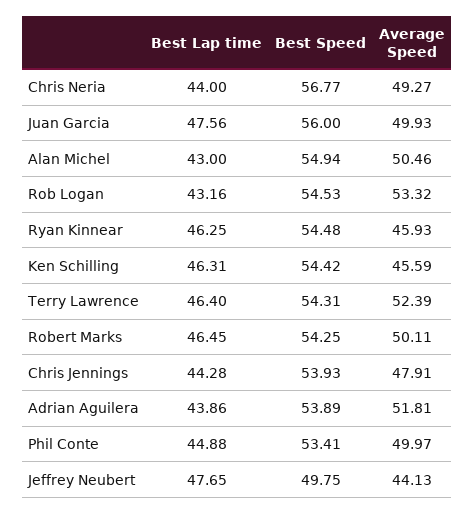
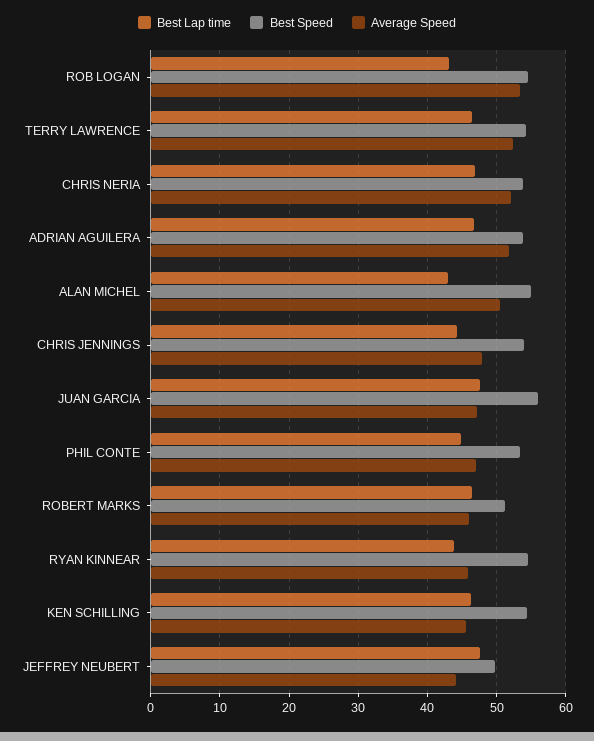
Best Lap time, Chris Neria: 44 -> 47
Best Speed, Chris Neria: 56.77 -> 54
Average Speed, Chris Neria: 49.27 -> 52
Average Speed, Juan Garcia: 49.93 -> 47
Best Lap time, Ryan Kinnear: 46.25 -> 44
Best Speed, Robert Marks: 54.25 -> 51
Average Speed, Robert Marks: 50.11 -> 46
Best Lap time, Adrian Aguilera: 43.86 -> 47
Average Speed, Phil Conte: 49.97 -> 47

